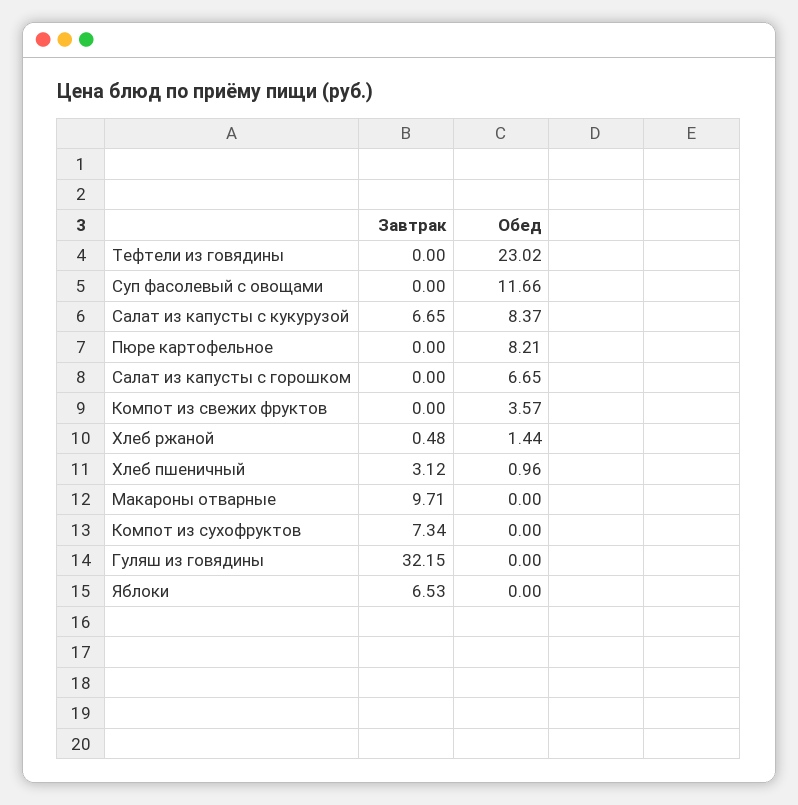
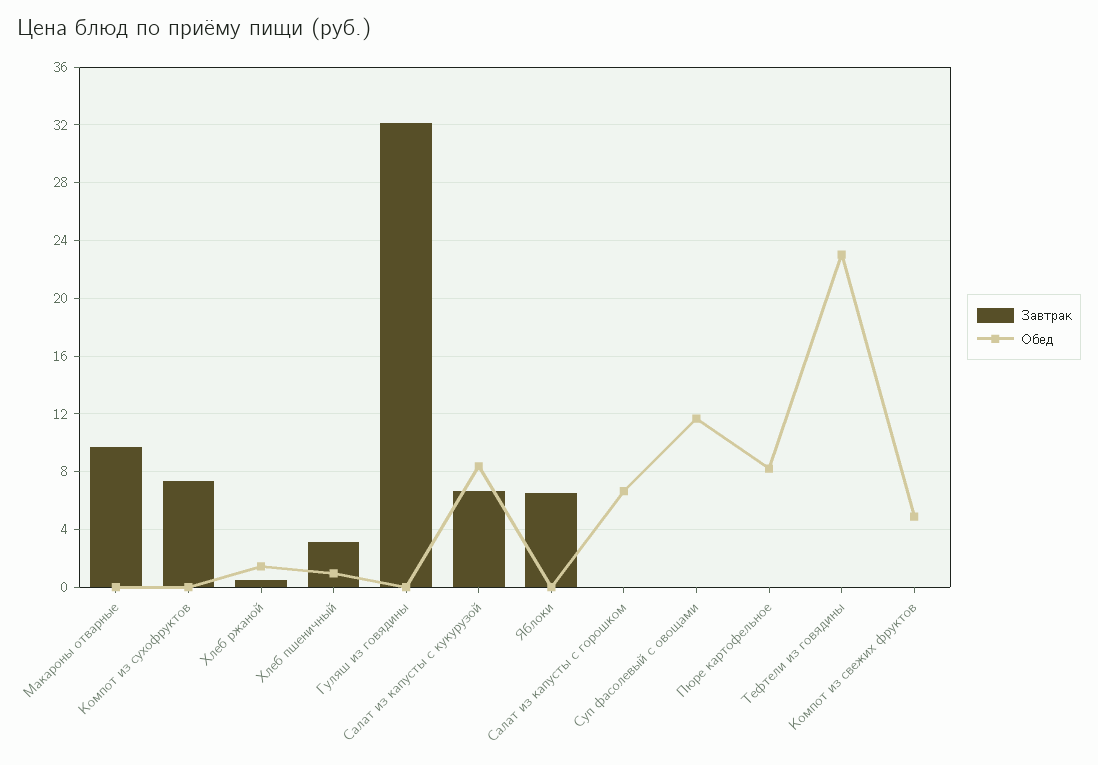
Обед, Компот из свежих фруктов: 3.57 -> 5

